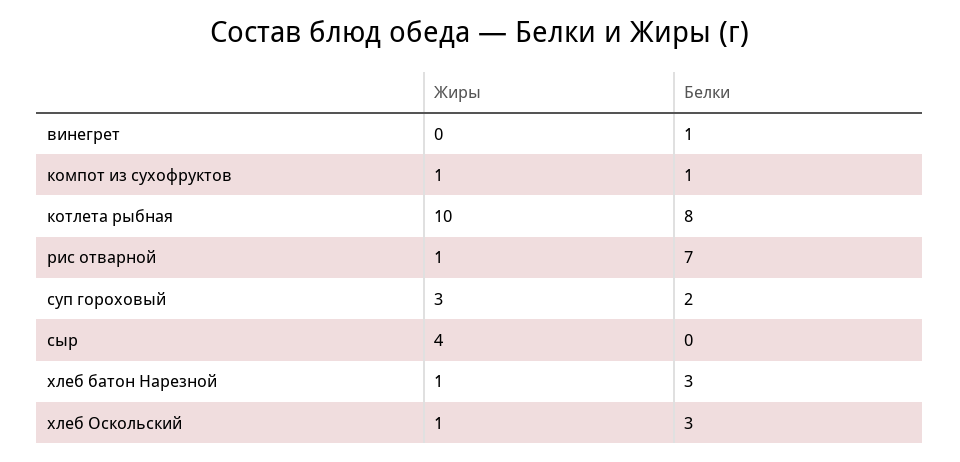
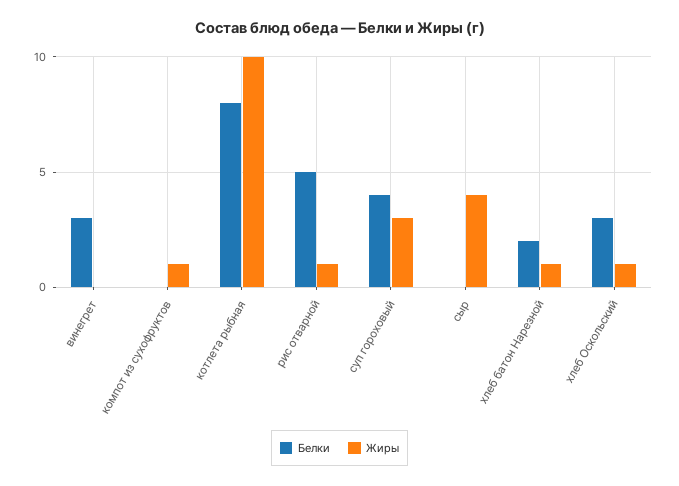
Белки, винегрет: 1 -> 3
Белки, компот из сухофруктов: 1 -> 0
Белки, рис отварной: 7 -> 5
Белки, суп гороховый: 2 -> 4
Белки, хлеб батон Нарезной: 3 -> 2

